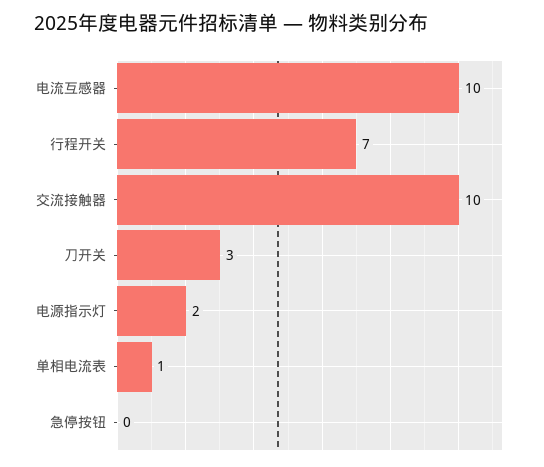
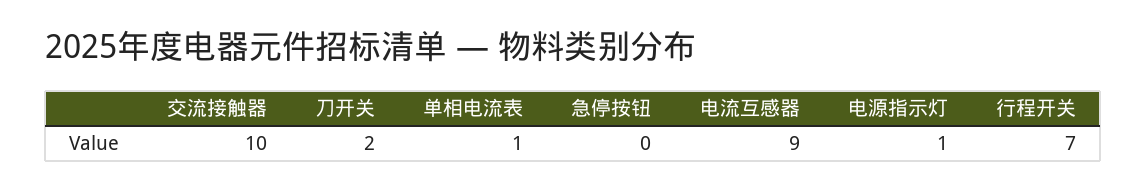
电流互感器: 10 -> 9
刀开关: 3 -> 2
电源指示灯: 2 -> 1

